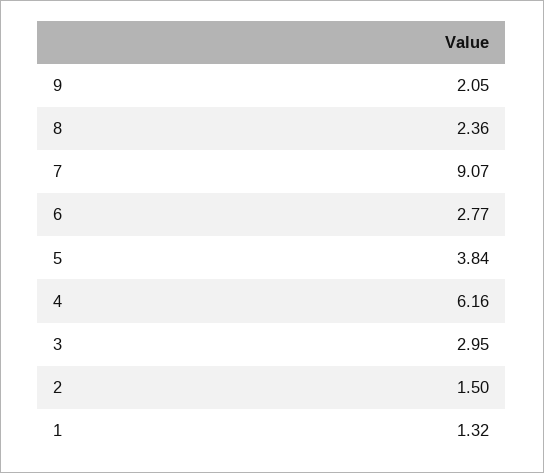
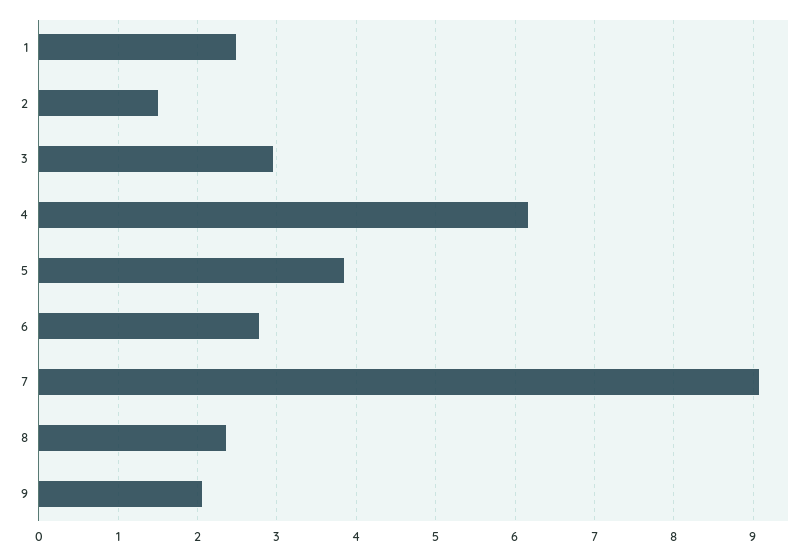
1: 1.32 -> 2.5

